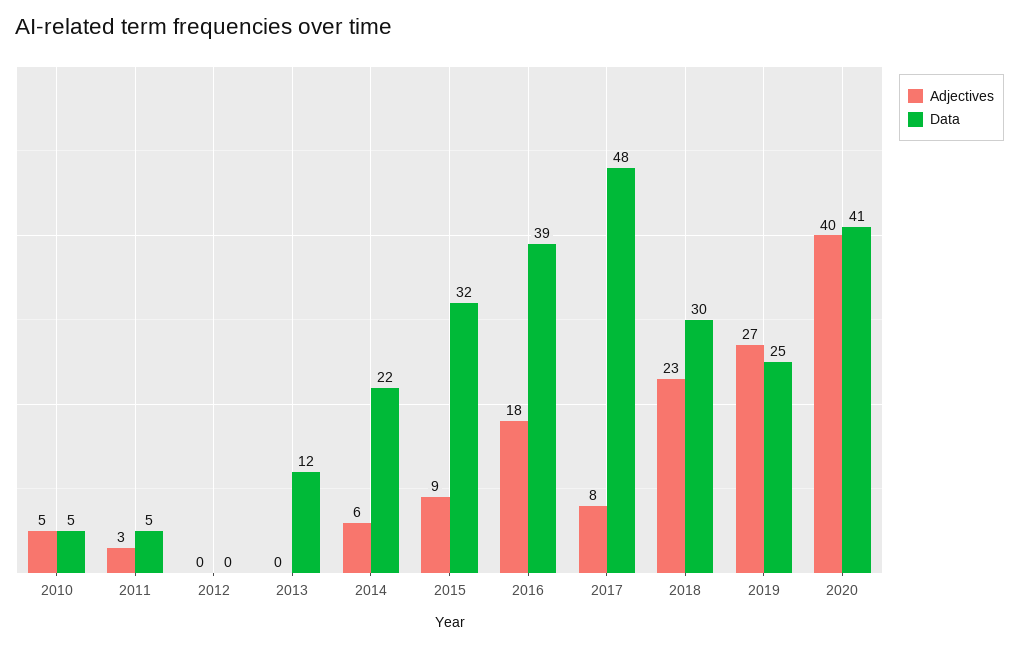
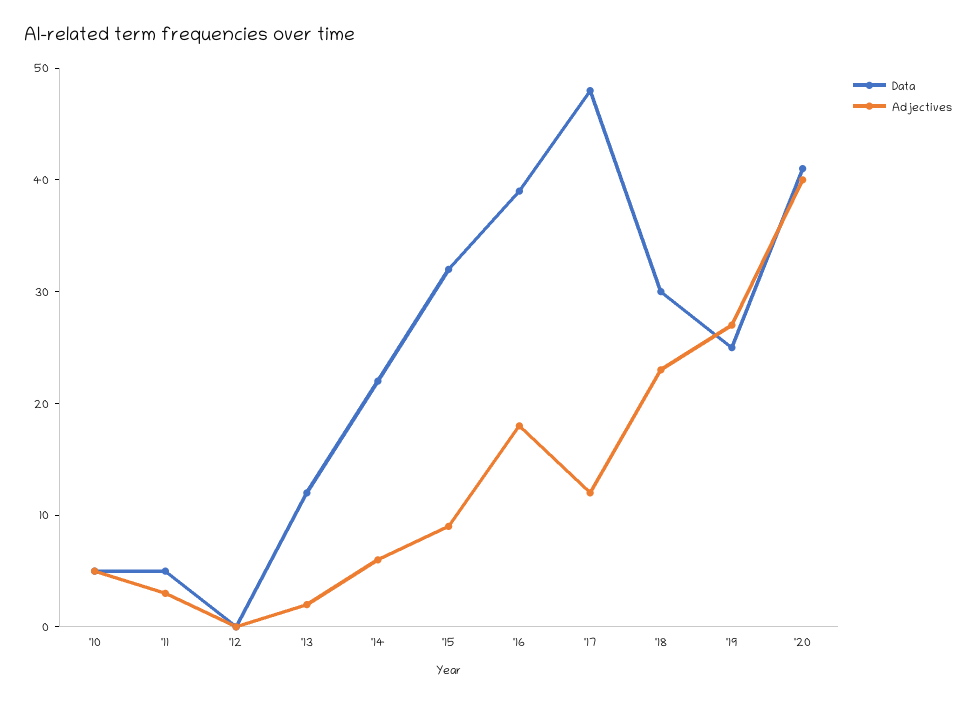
Adjectives, 2013: 0 -> 2
Adjectives, 2017: 8 -> 12

